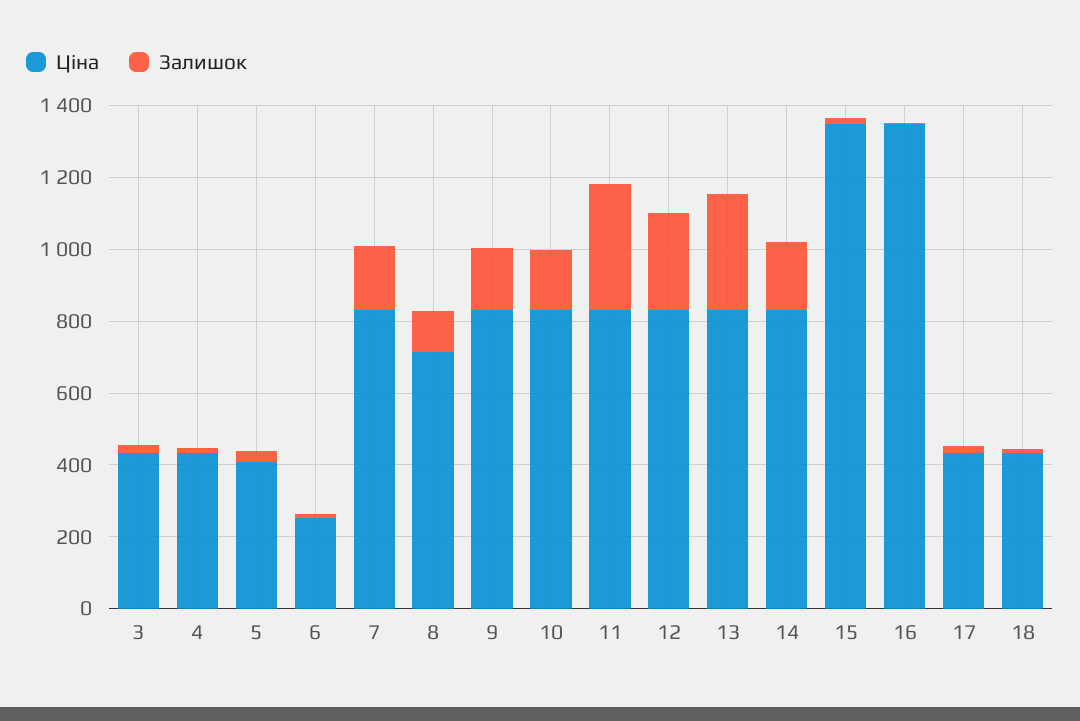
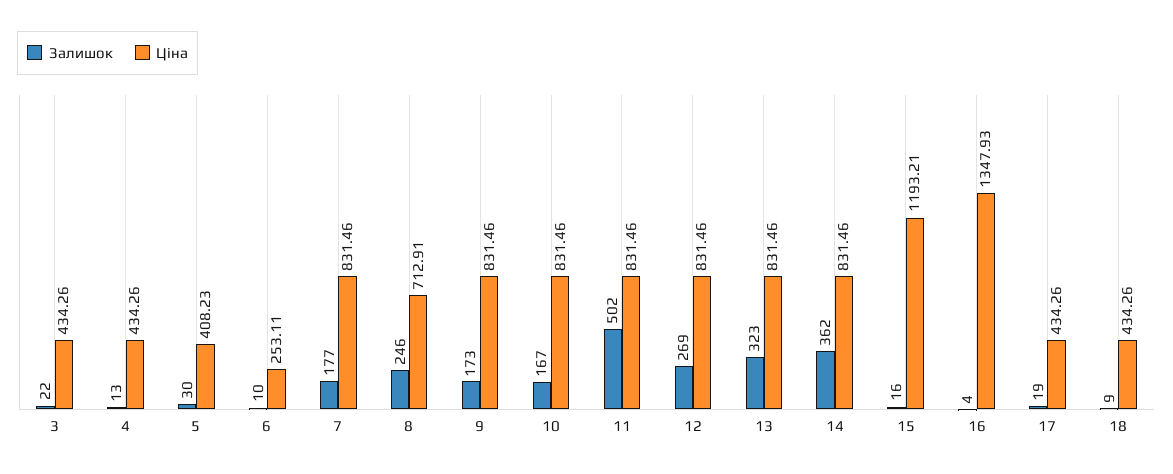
Залишок, 8: 100 -> 246
Залишок, 11: 350 -> 502
Залишок, 14: 200 -> 362
Ціна, 15: 1350 -> 1193.21

